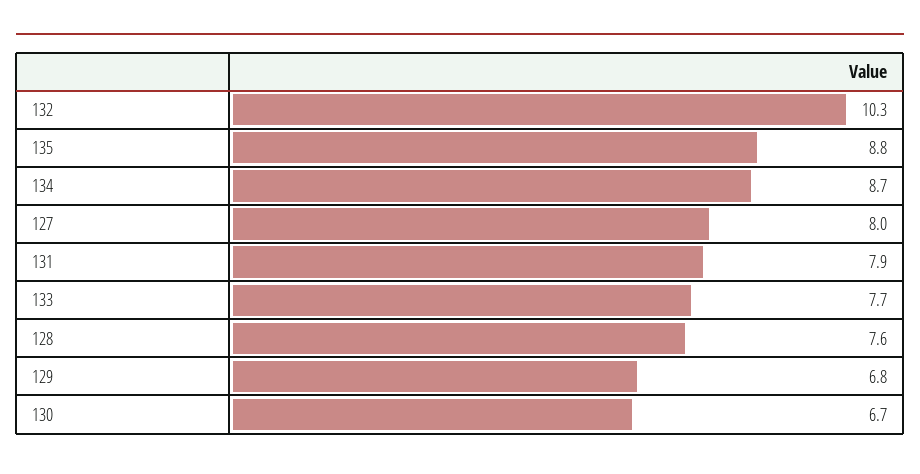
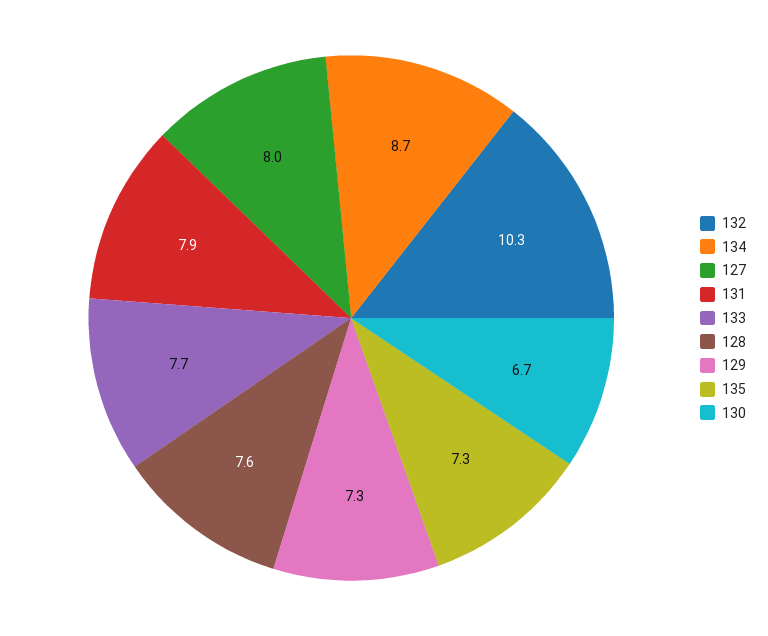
135: 8.8 -> 7.3
129: 6.8 -> 7.3

